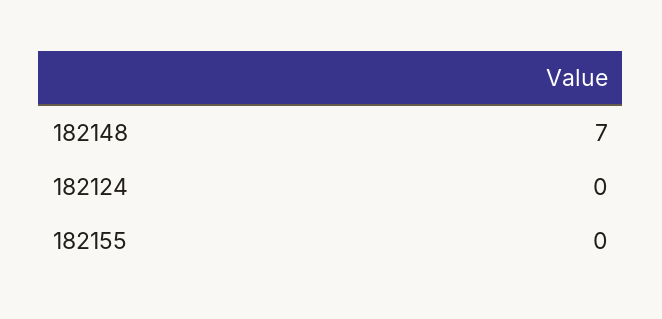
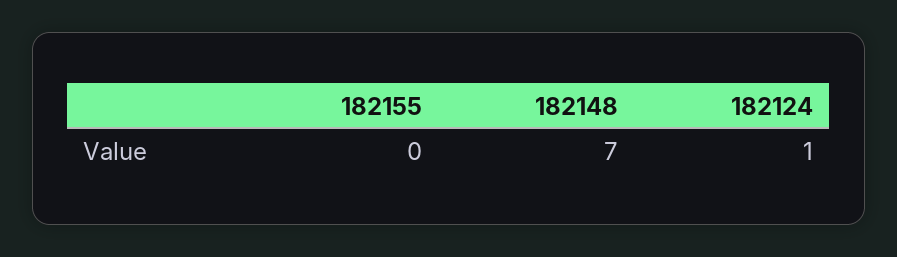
182124: 0 -> 1

